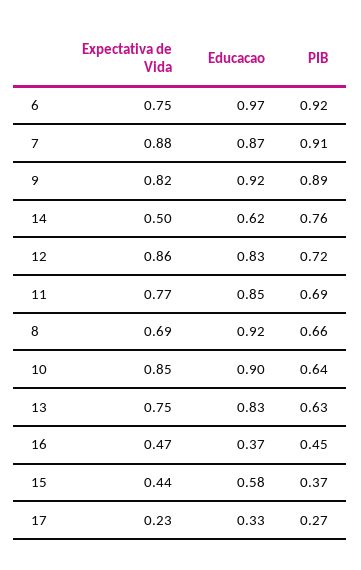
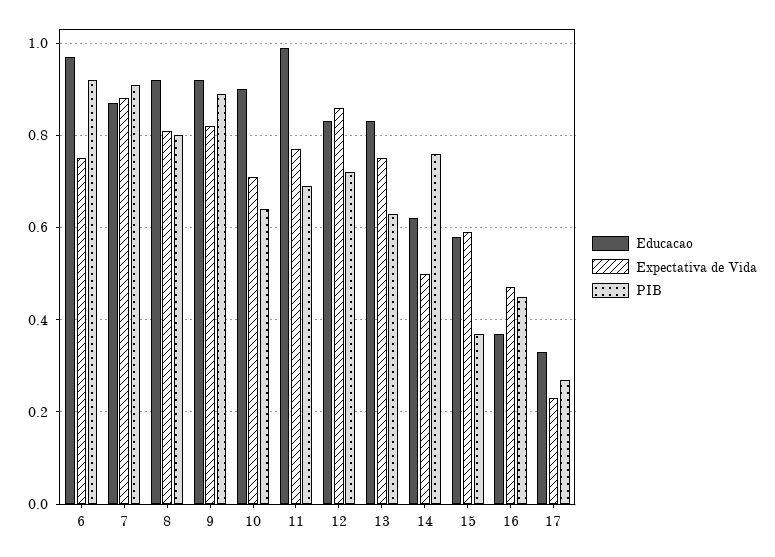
Educacao, 11: 0.85 -> 1
Expectativa de Vida, 8: 0.69 -> 0.8
PIB, 8: 0.66 -> 0.8
Expectativa de Vida, 10: 0.85 -> 0.7
Expectativa de Vida, 15: 0.44 -> 0.6

